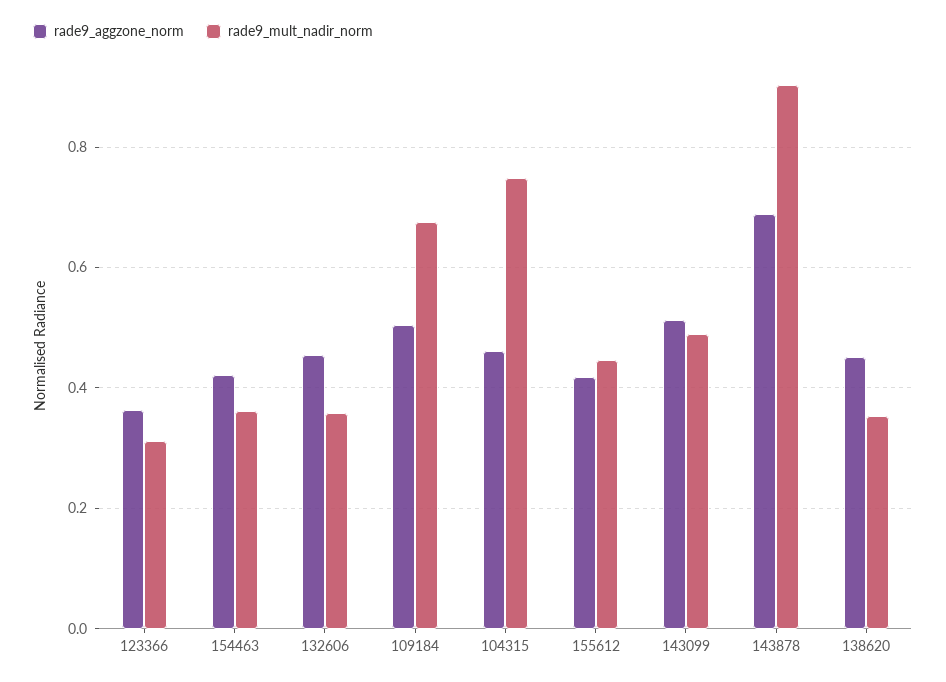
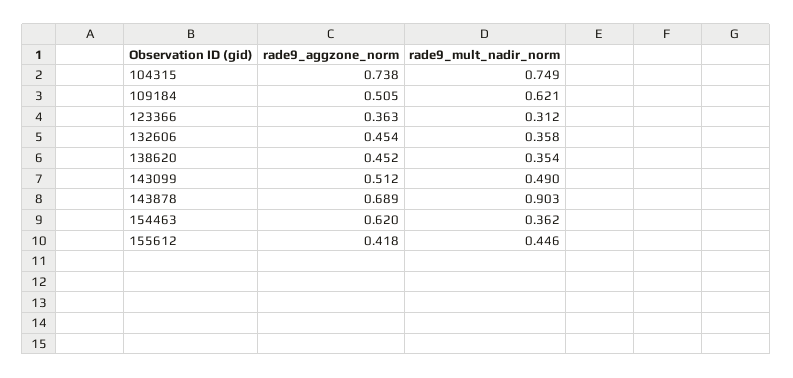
rade9_aggzone_norm, 154463: 0.42 -> 0.62
rade9_mult_nadir_norm, 109184: 0.68 -> 0.621
rade9_aggzone_norm, 104315: 0.46 -> 0.738

